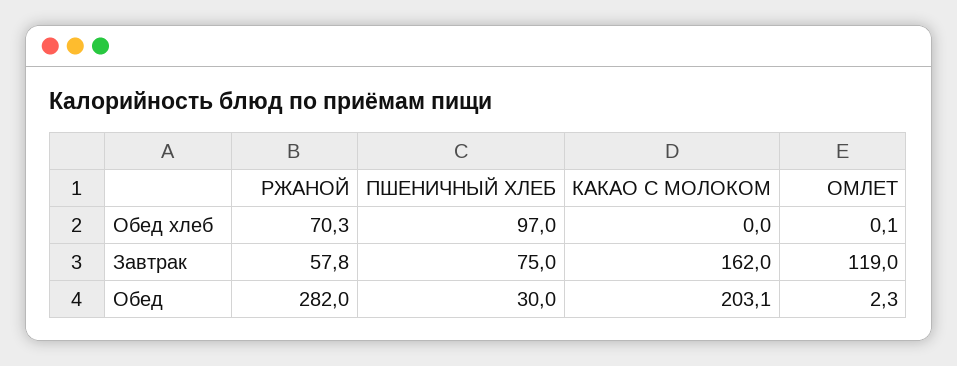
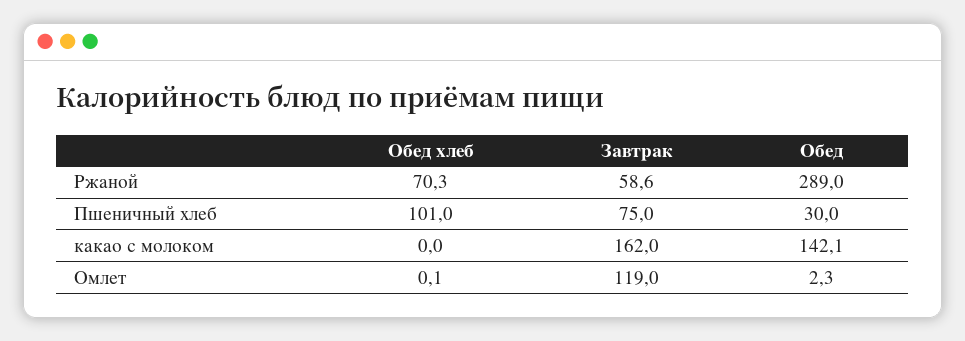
ПШЕНИЧНЫЙ ХЛЕБ, Обед хлеб: 97 -> 101
РЖАНОЙ, Завтрак: 57.8 -> 58.6
РЖАНОЙ, Обед: 282 -> 289
КАКАО С МОЛОКОМ, Обед: 203.1 -> 142.1

